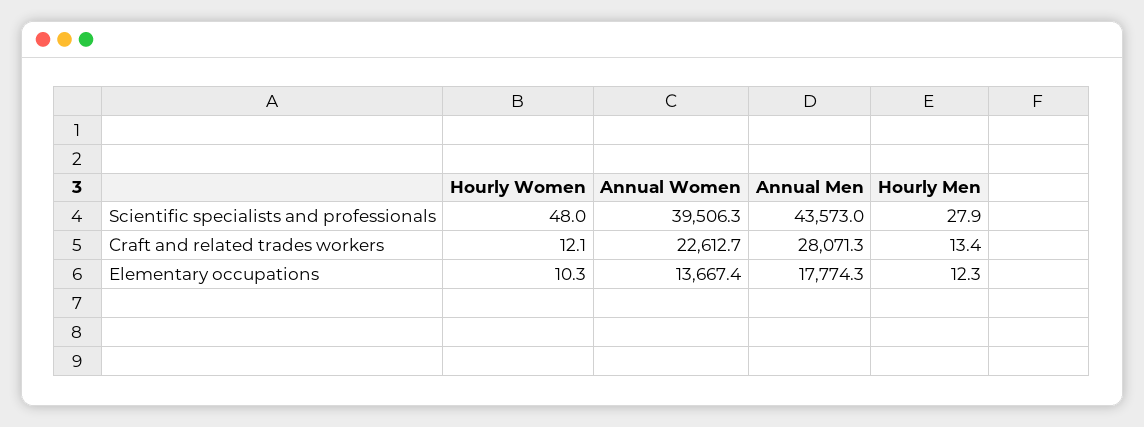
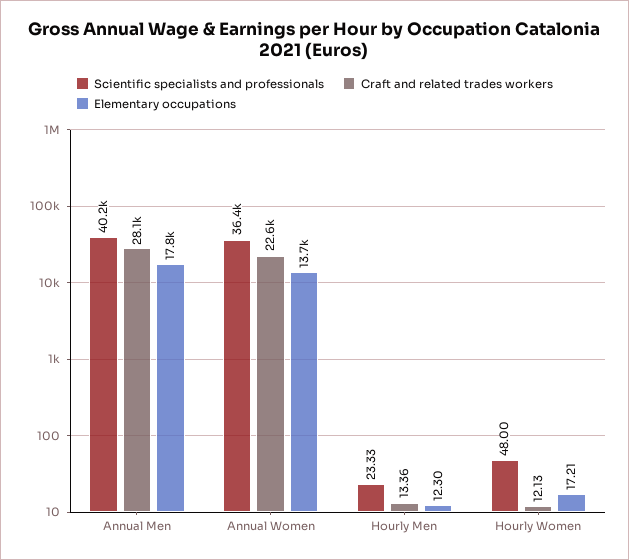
Scientific specialists and professionals, Annual Women: 39506.3 -> 36400
Scientific specialists and professionals, Annual Men: 43573 -> 40200
Scientific specialists and professionals, Hourly Men: 27.9 -> 23.33
Elementary occupations, Hourly Women: 10.3 -> 17.21

